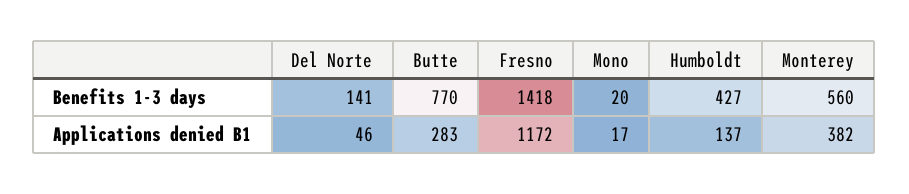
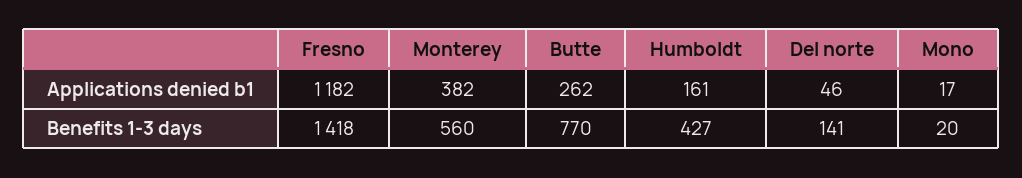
Butte, Applications denied B1: 283 -> 262
Fresno, Applications denied B1: 1172 -> 1182
Humboldt, Applications denied B1: 137 -> 161

